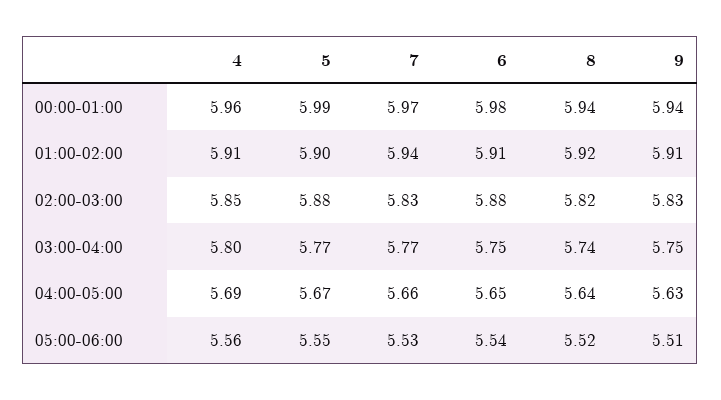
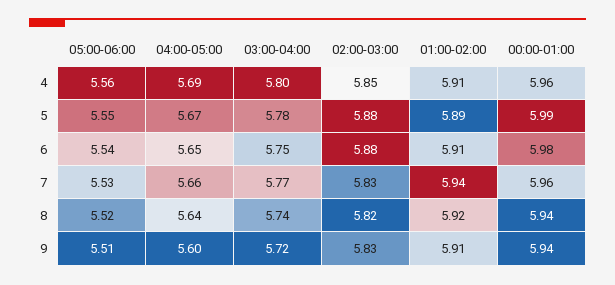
7, 00:00-01:00: 5.97 -> 5.96
5, 01:00-02:00: 5.9 -> 5.89
5, 03:00-04:00: 5.77 -> 5.78
9, 03:00-04:00: 5.75 -> 5.72
9, 04:00-05:00: 5.63 -> 5.6

